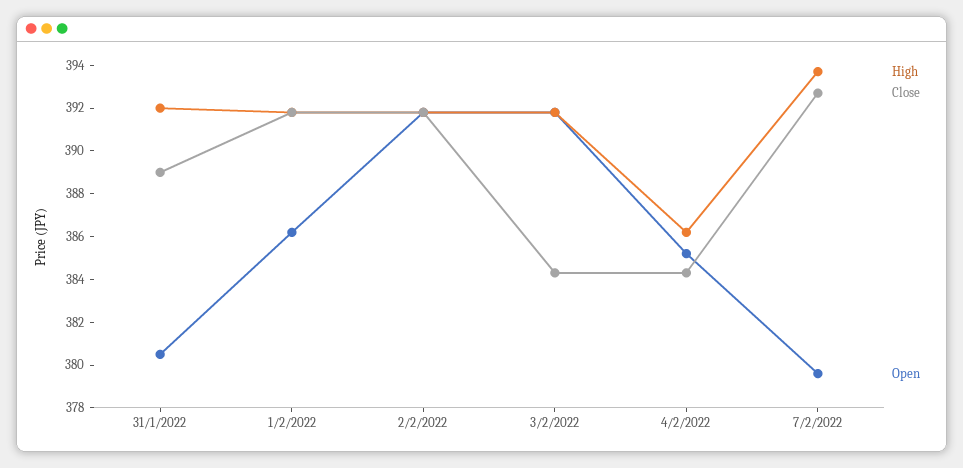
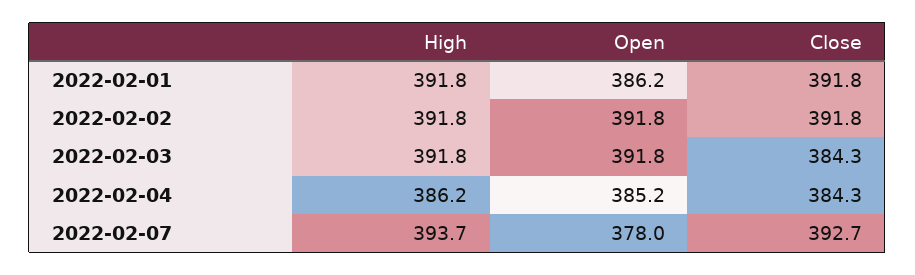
High, 31/1/2022: 392 -> none
Close, 31/1/2022: 389 -> none
Open, 31/1/2022: 380.5 -> none
Open, 7/2/2022: 379.5 -> 378

